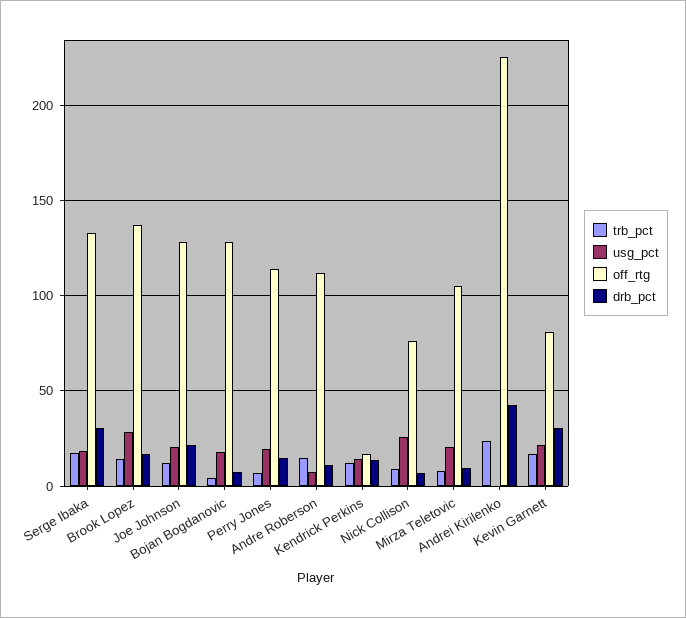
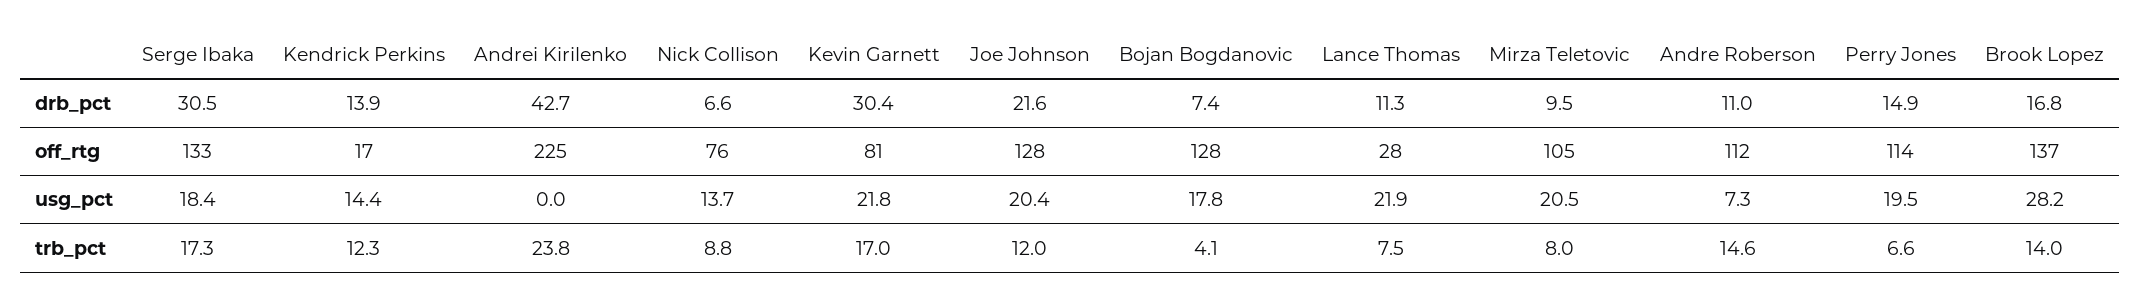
usg_pct, Nick Collison: 25 -> 13.7
drb_pct, Lance Thomas: none -> 11.3
off_rtg, Lance Thomas: none -> 28
usg_pct, Lance Thomas: none -> 21.9
trb_pct, Lance Thomas: none -> 7.5

